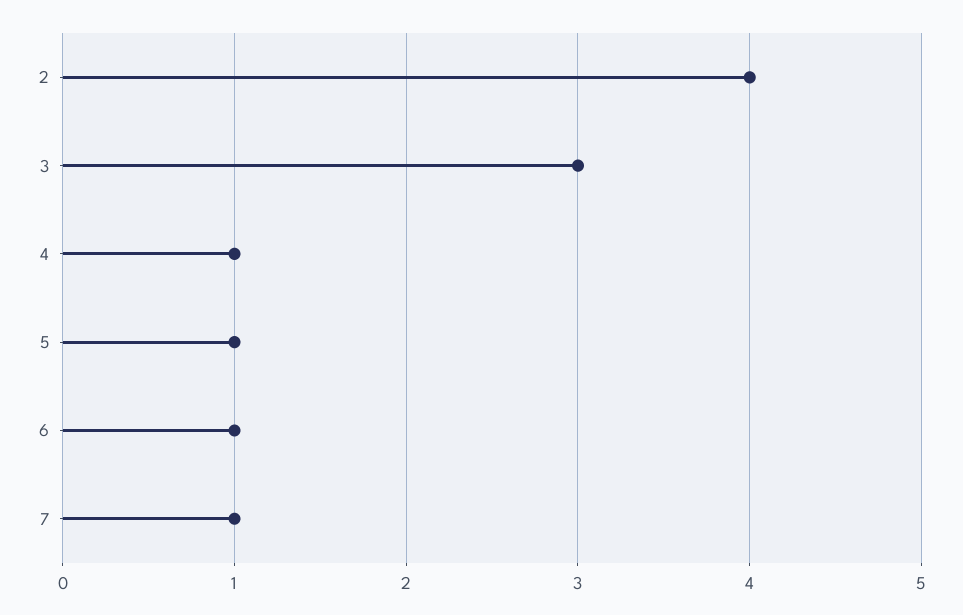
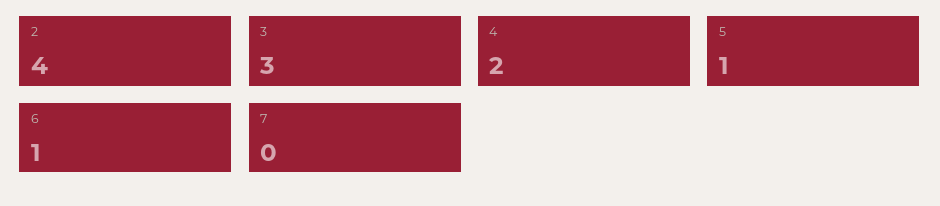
4: 1 -> 2
7: 1 -> 0

